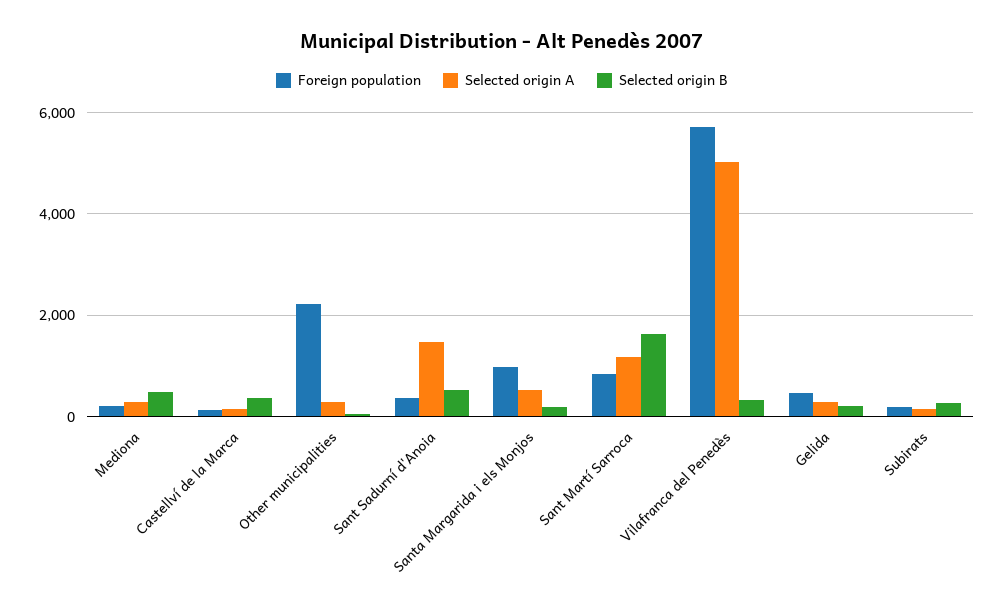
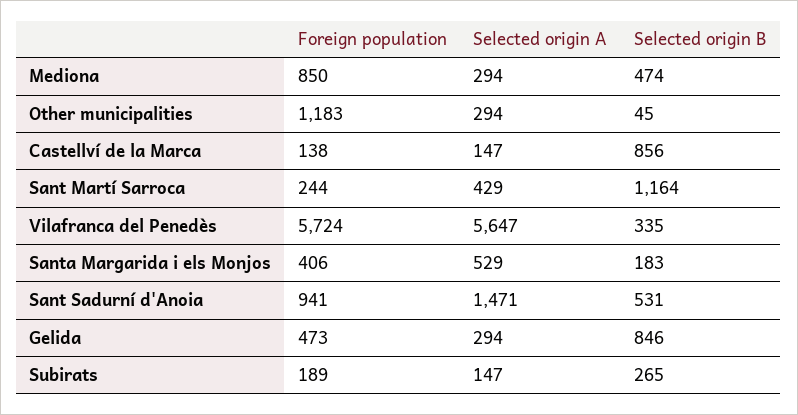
Foreign population, Mediona: 200 -> 850
Selected origin B, Castellví de la Marca: 400 -> 856
Foreign population, Other municipalities: 2200 -> 1183
Foreign population, Sant Sadurní d'Anoia: 400 -> 941
Foreign population, Santa Margarida i els Monjos: 1000 -> 406
Foreign population, Sant Martí Sarroca: 800 -> 244
Selected origin A, Sant Martí Sarroca: 1200 -> 429
Selected origin B, Sant Martí Sarroca: 1600 -> 1164
Selected origin A, Vilafranca del Penedès: 5000 -> 5647
Selected origin B, Gelida: 200 -> 846

